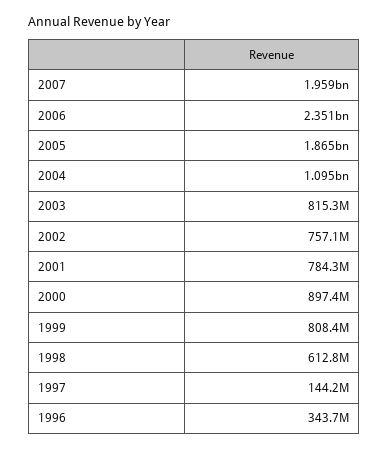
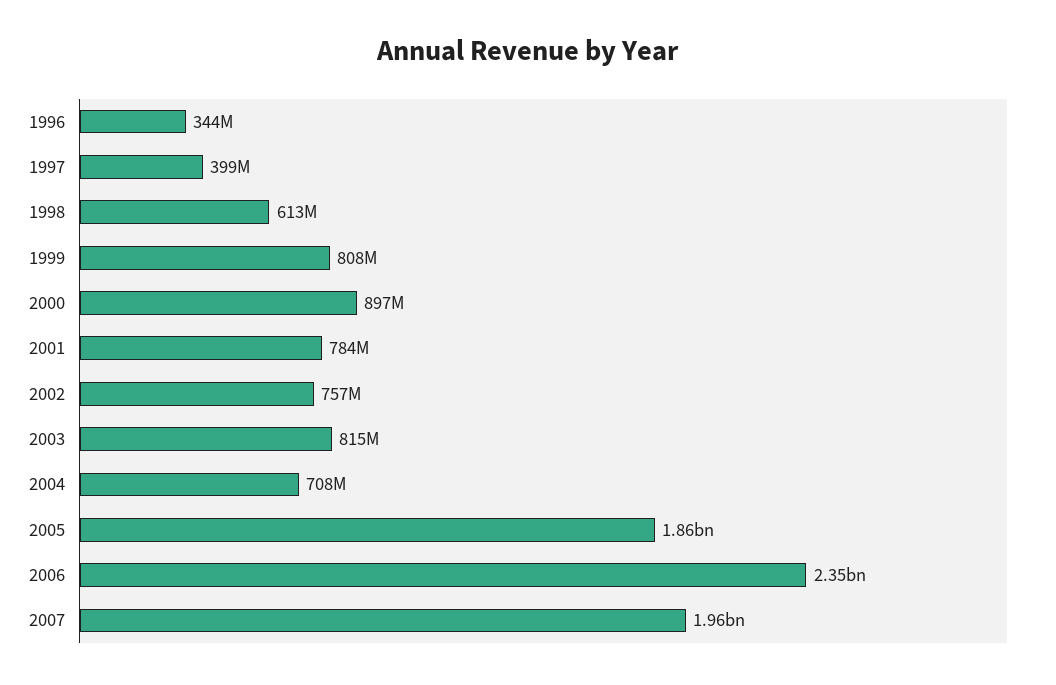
2004: 1095000000 -> 708000000
1997: 144200000 -> 399000000

